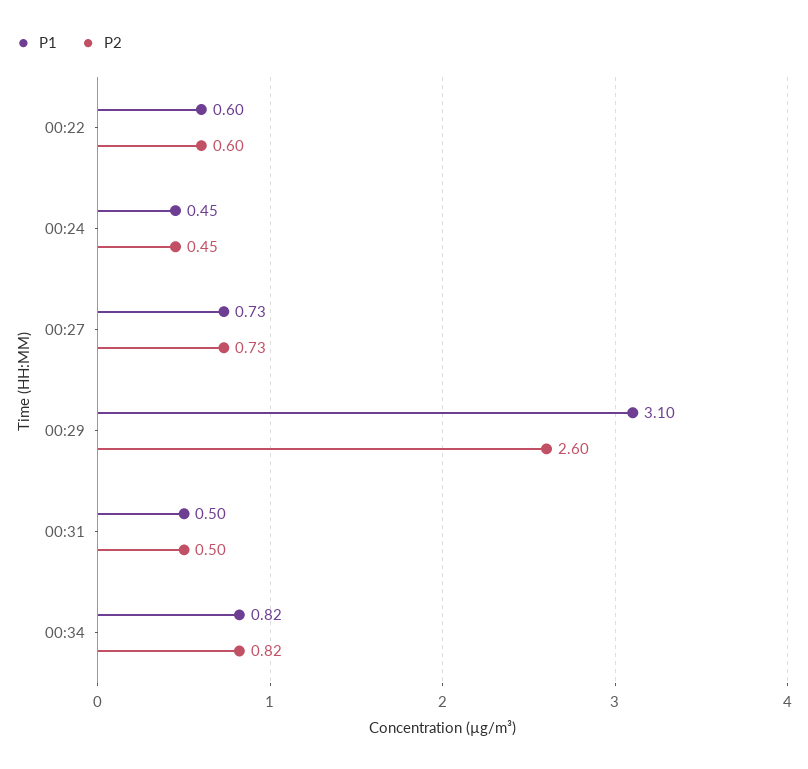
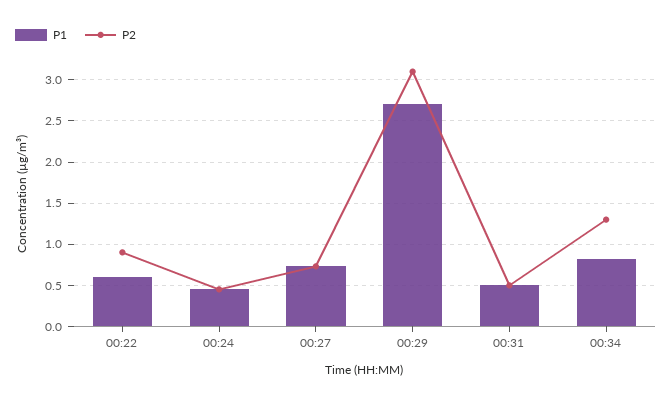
P2, 00:22: 0.6 -> 0.9
P1, 00:29: 3.1 -> 2.7
P2, 00:29: 2.6 -> 3.1
P2, 00:34: 0.82 -> 1.3

